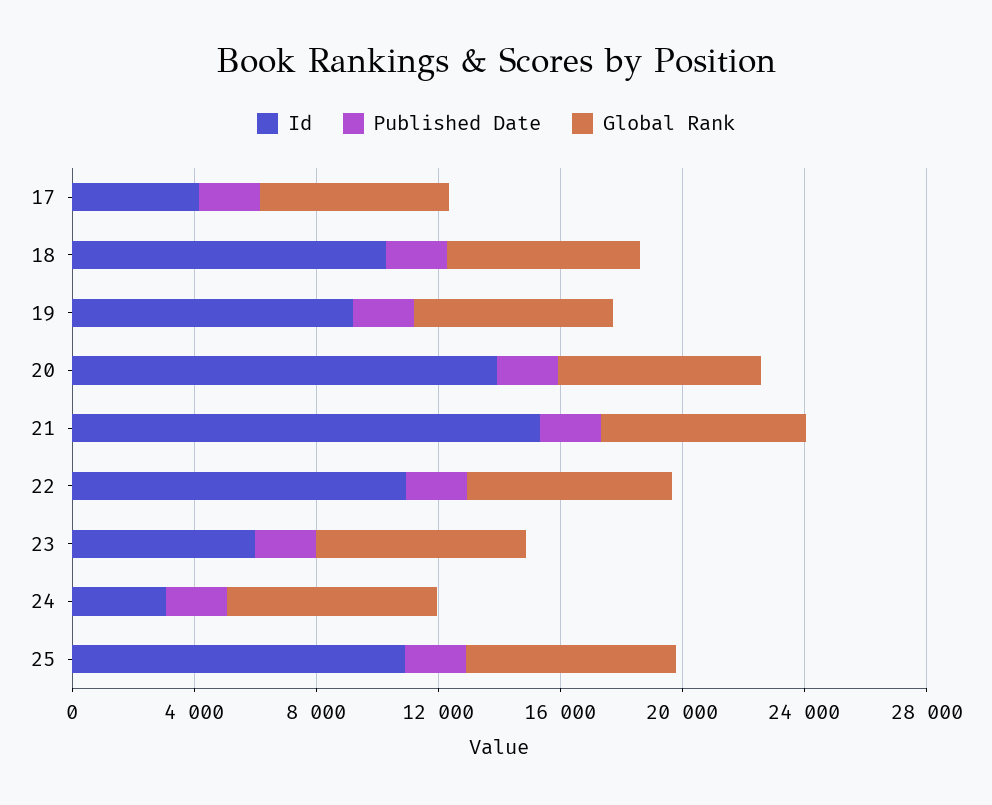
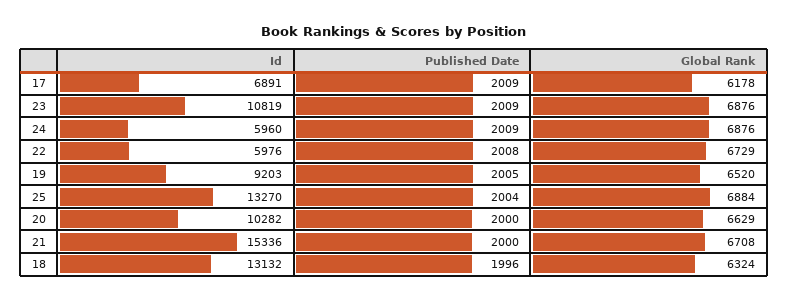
Id, 17: 4000 -> 6891
Id, 18: 10000 -> 13132
Id, 20: 14000 -> 10282
Id, 22: 11000 -> 5976
Id, 23: 6000 -> 10819
Id, 24: 3000 -> 5960
Id, 25: 11000 -> 13270

